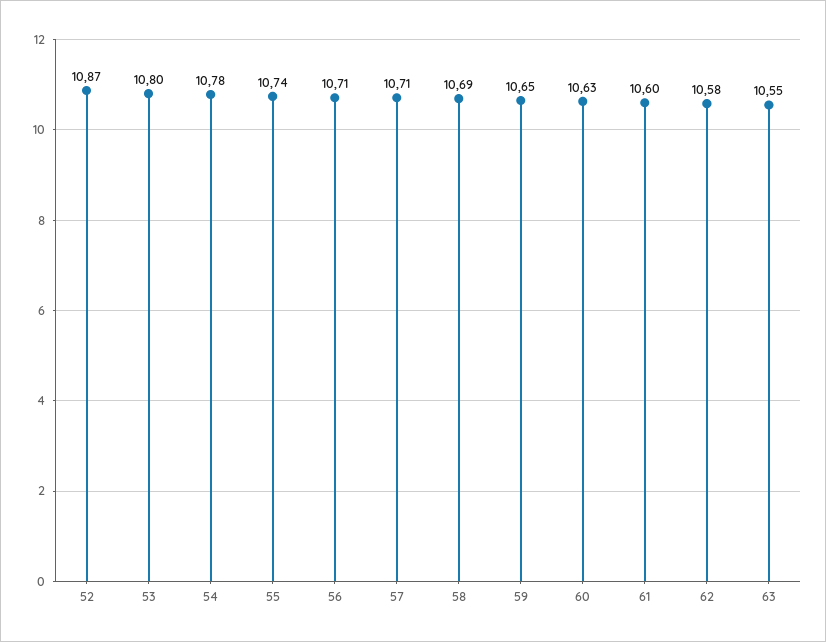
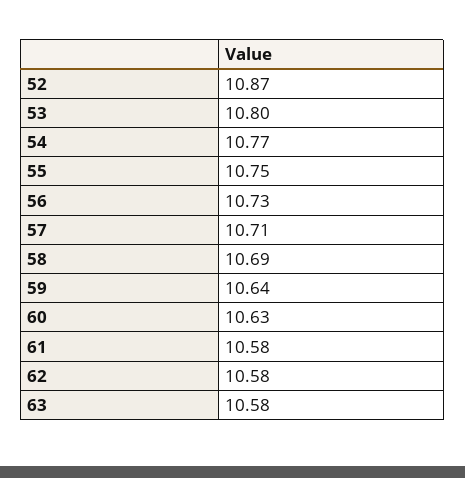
54: 10.78 -> 10.77
55: 10.74 -> 10.75
56: 10.71 -> 10.73
59: 10.65 -> 10.64
61: 10.6 -> 10.58
63: 10.55 -> 10.58

